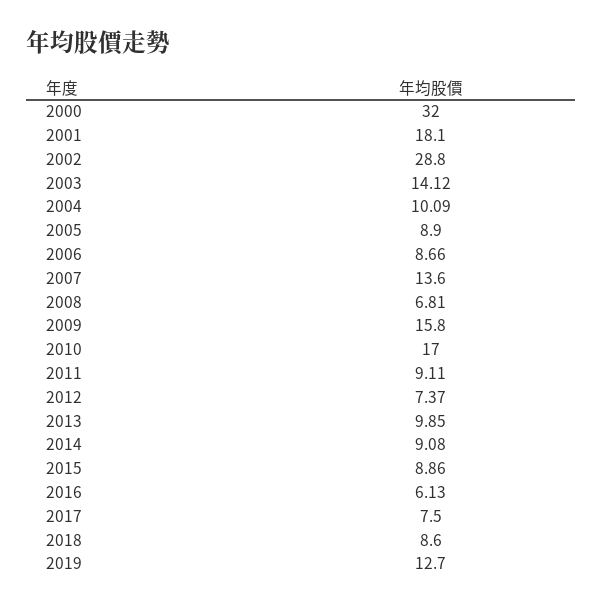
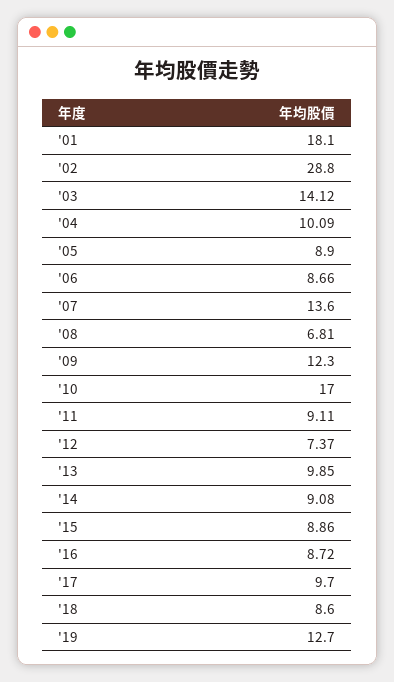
2000: 32 -> none
2009: 15.8 -> 12.3
2016: 6.13 -> 8.72
2017: 7.5 -> 9.7

